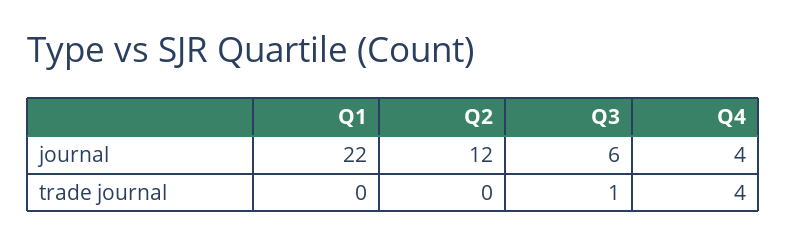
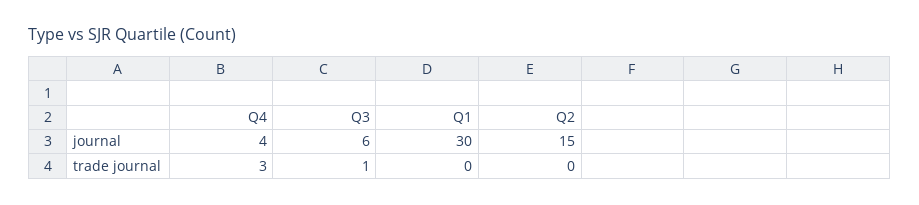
Q1, journal: 22 -> 30
Q2, journal: 12 -> 15
Q4, trade journal: 4 -> 3

